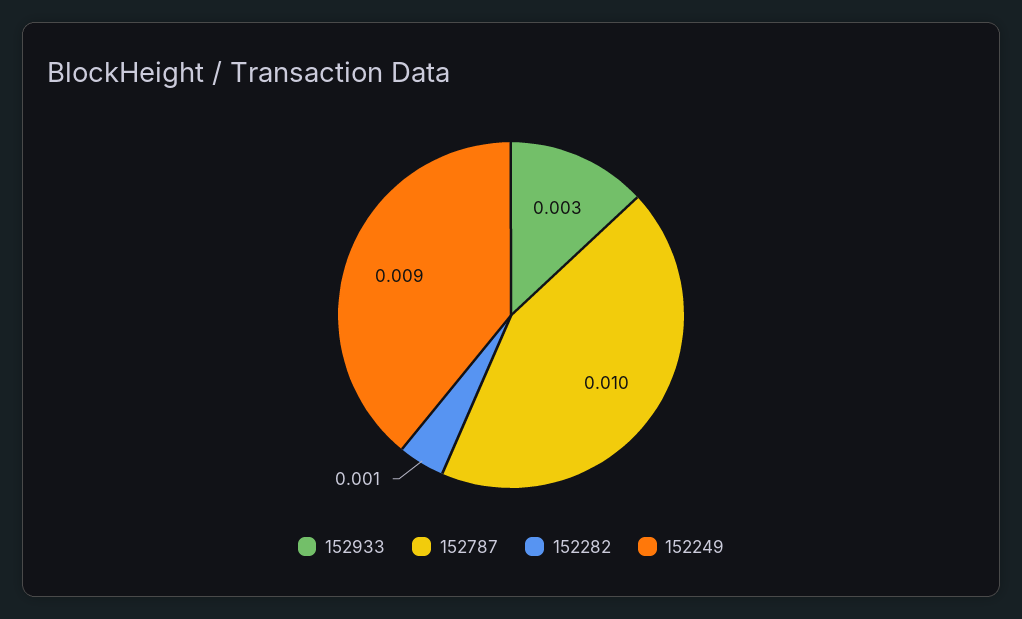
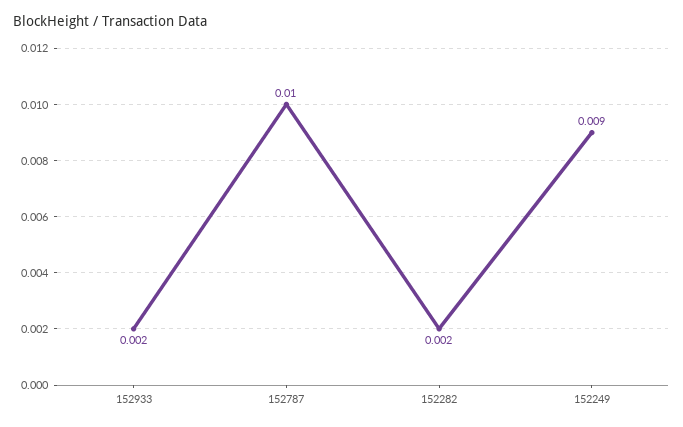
152933: 0.003 -> 0.002
152282: 0.001 -> 0.002

